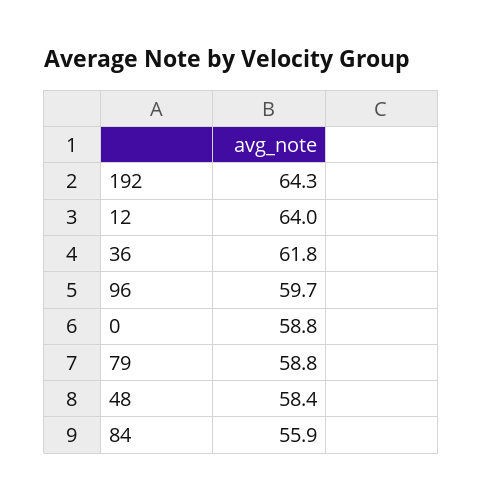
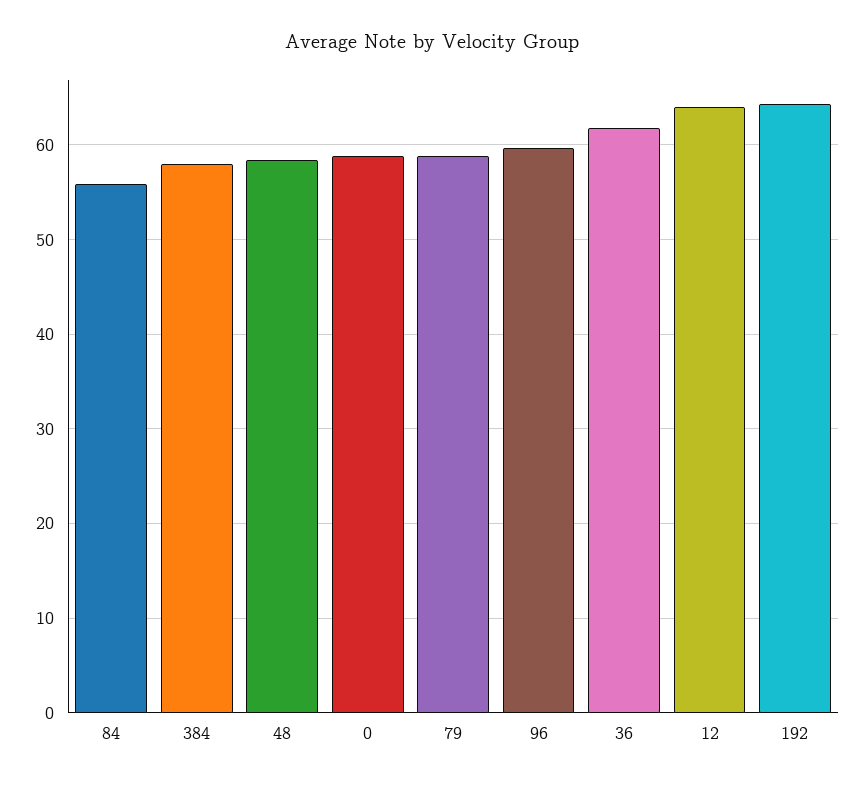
384: none -> 58

